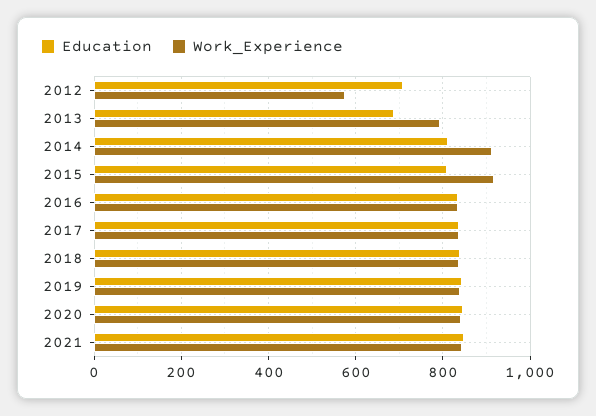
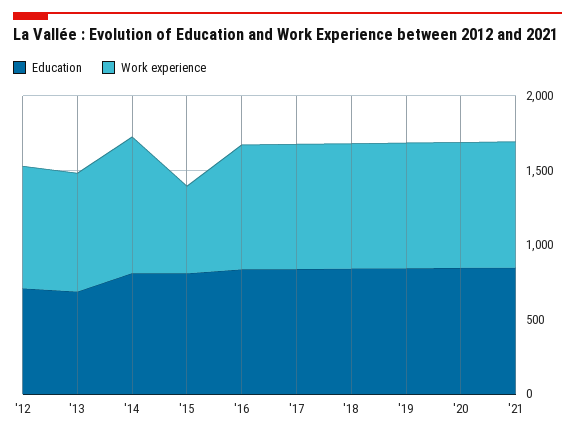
Work_Experience, 2012: 580 -> 800
Work_Experience, 2015: 920 -> 600

